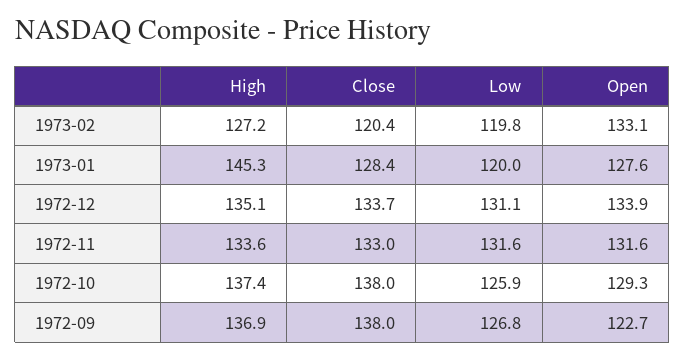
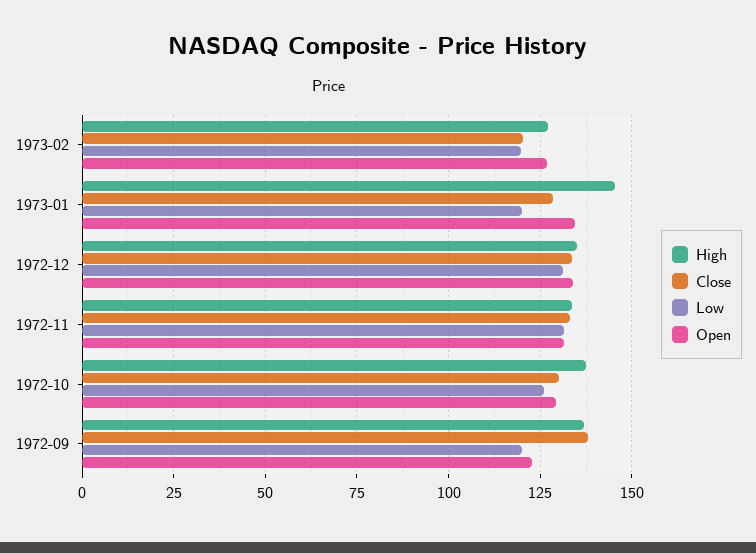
Open, 1973-02: 133.1 -> 127.5
Open, 1973-01: 127.6 -> 135
Close, 1972-10: 138 -> 130
Low, 1972-09: 126.8 -> 120

